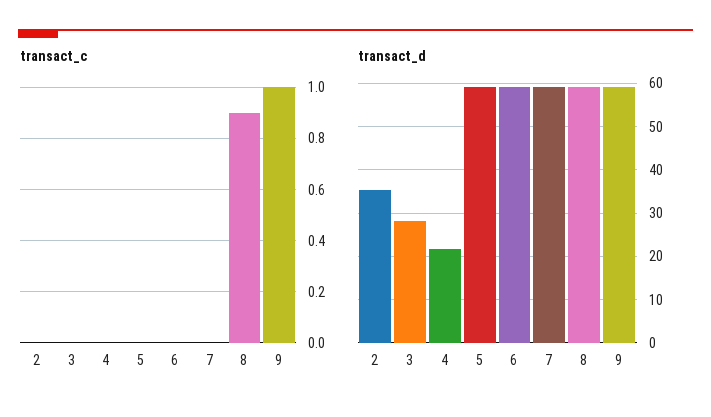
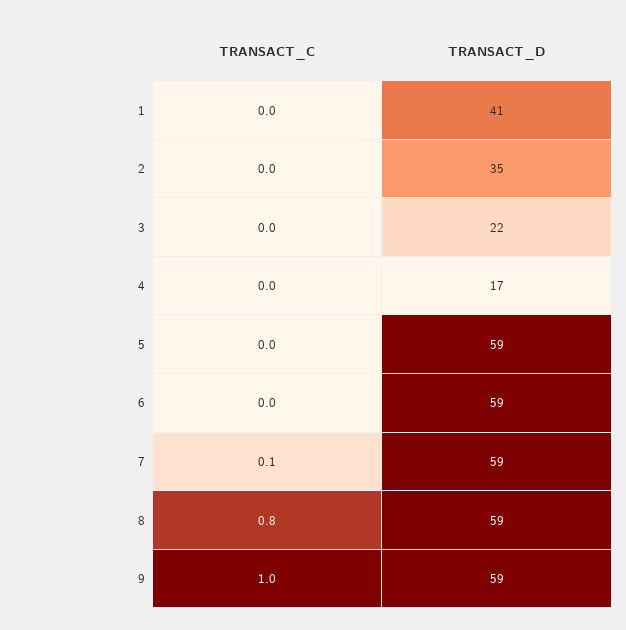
transact_c, 7: 0 -> 0.1
transact_c, 8: 0.9 -> 0.8
transact_d, 3: 28 -> 22
transact_d, 4: 22 -> 17
transact_c, 1: none -> 0
transact_d, 1: none -> 41

